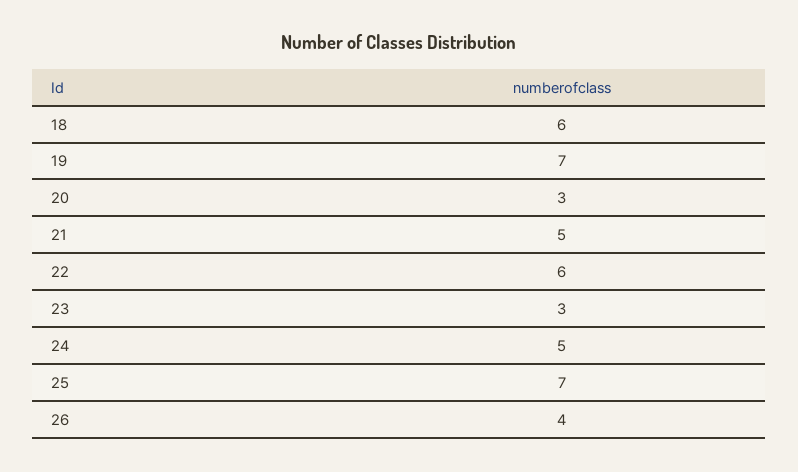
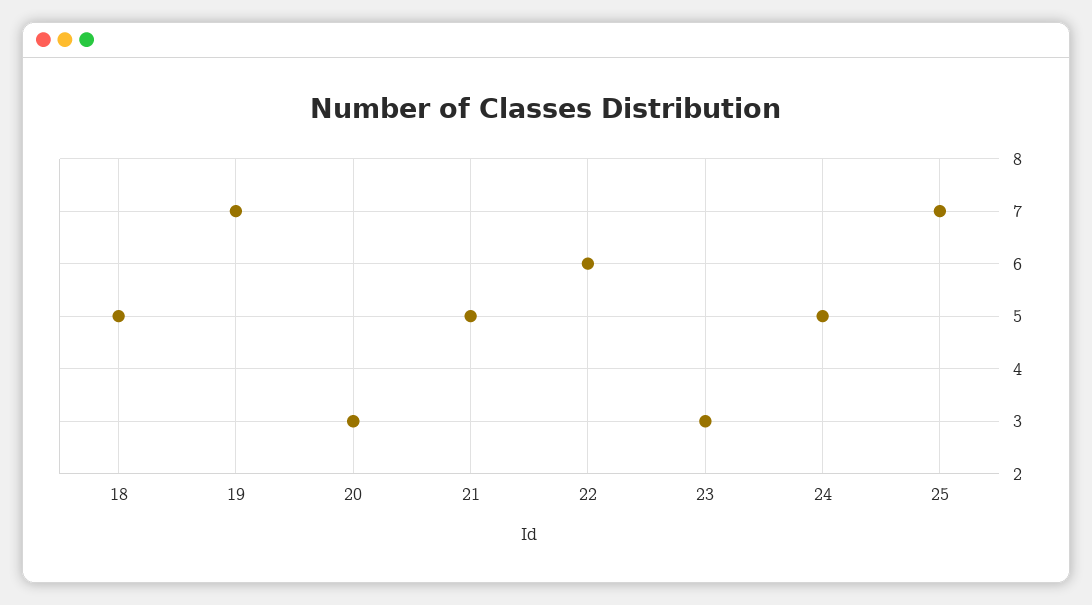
18: 6 -> 5
26: 4 -> none

